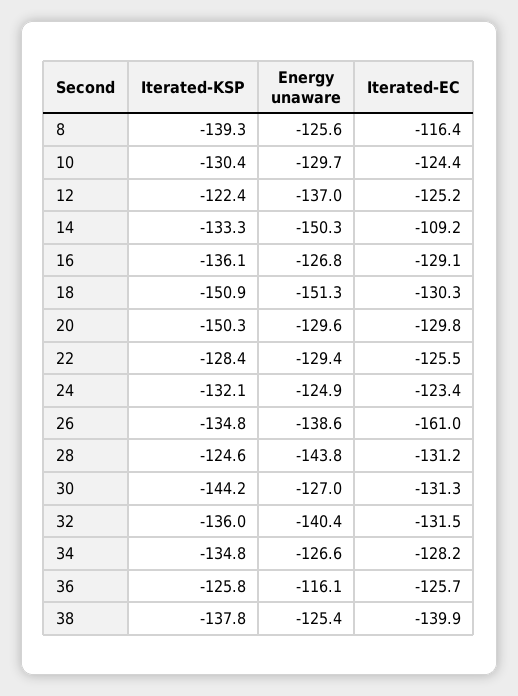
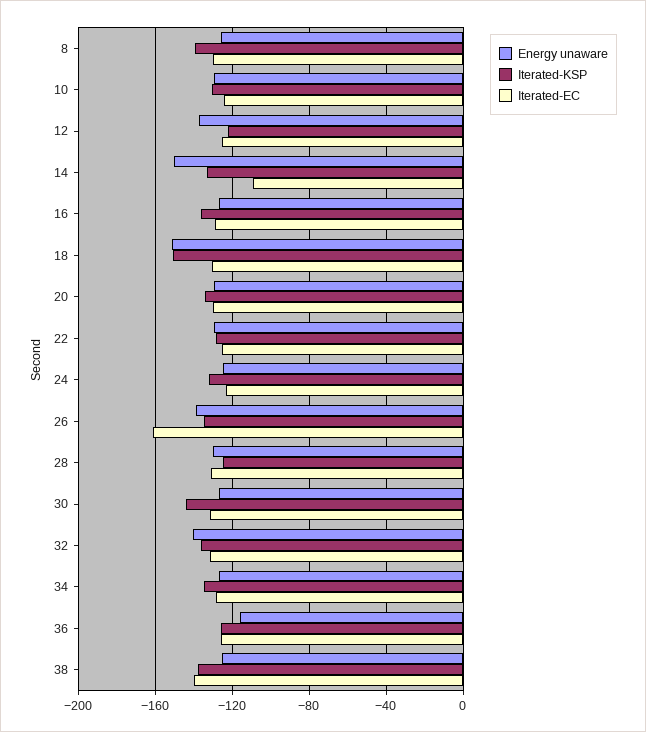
Iterated-EC, 8: -116.4 -> -130
Iterated-KSP, 20: -150.3 -> -135
Energy unaware, 28: -143.8 -> -130

